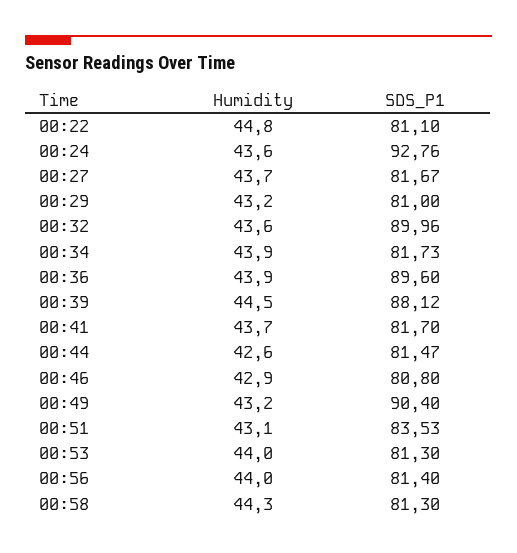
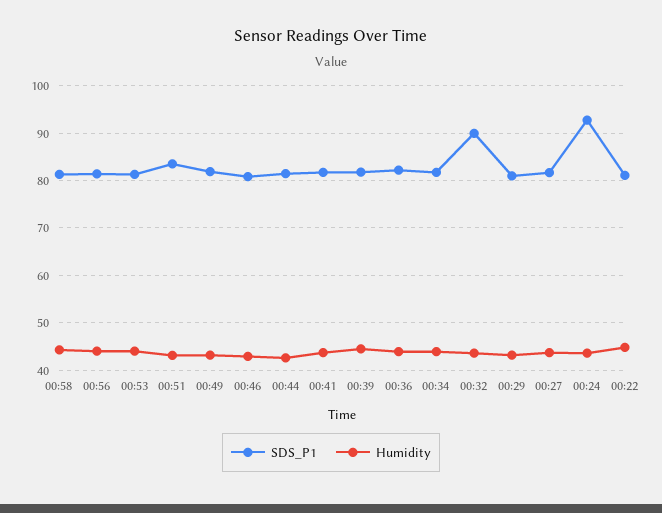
SDS_P1, 00:36: 89.6 -> 82
SDS_P1, 00:39: 88.12 -> 82
SDS_P1, 00:49: 90.4 -> 82

